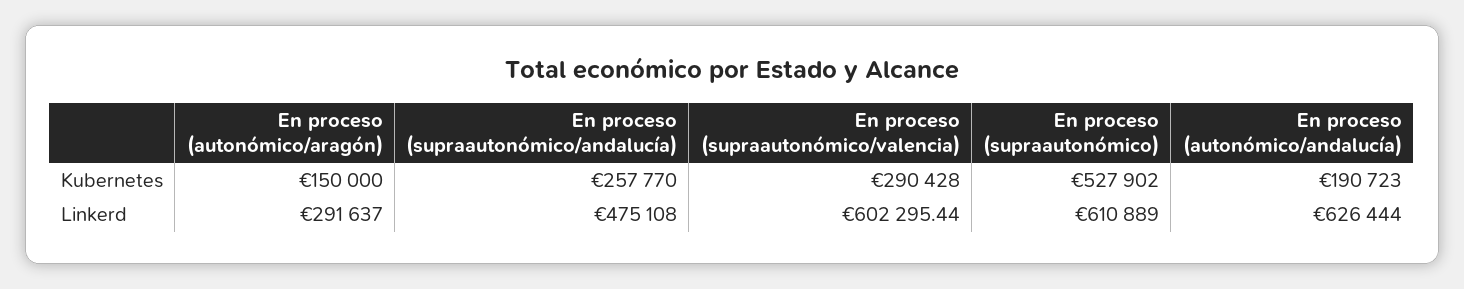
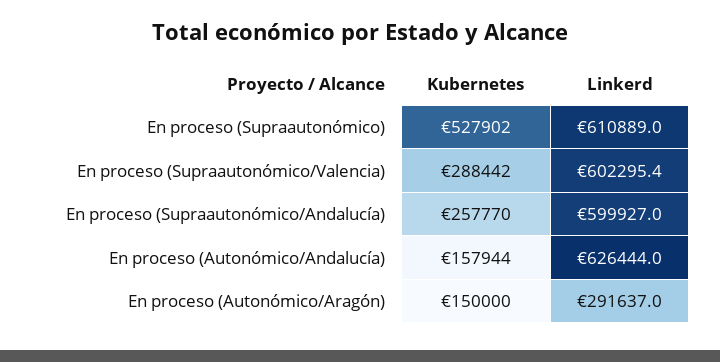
En proceso (supraautonómico/valencia), Kubernetes: 290428 -> 288442
En proceso (autonómico/andalucía), Kubernetes: 190723 -> 157944
En proceso (supraautonómico/andalucía), Linkerd: 475108 -> 599927

